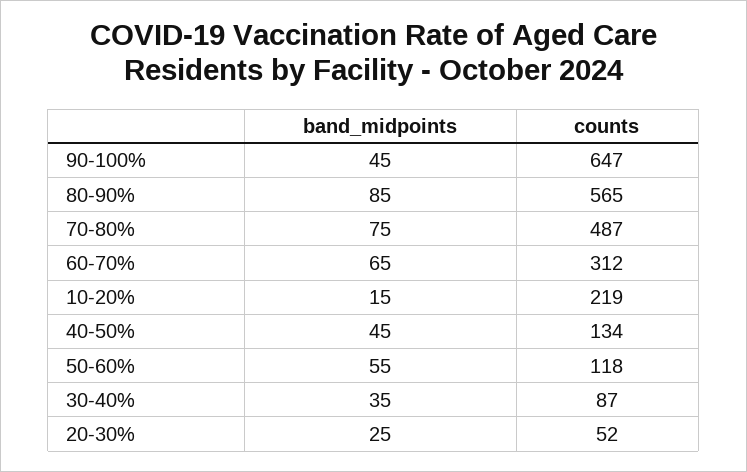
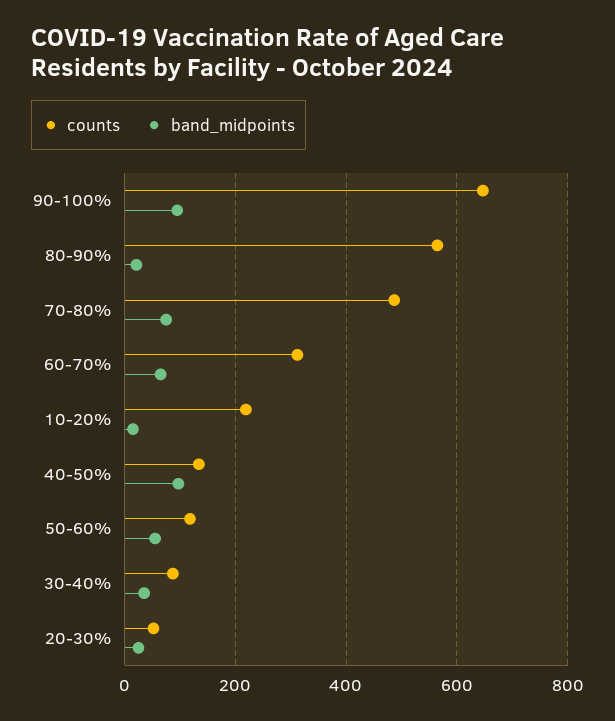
band_midpoints, 90-100%: 45 -> 100
band_midpoints, 80-90%: 85 -> 20
band_midpoints, 40-50%: 45 -> 100

